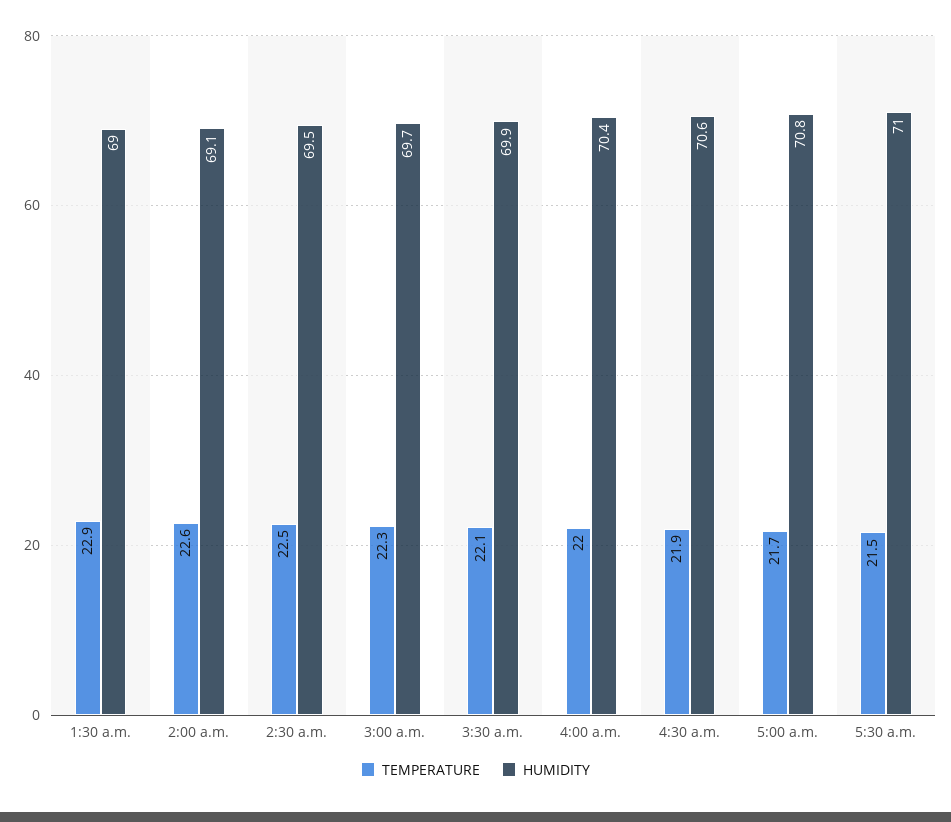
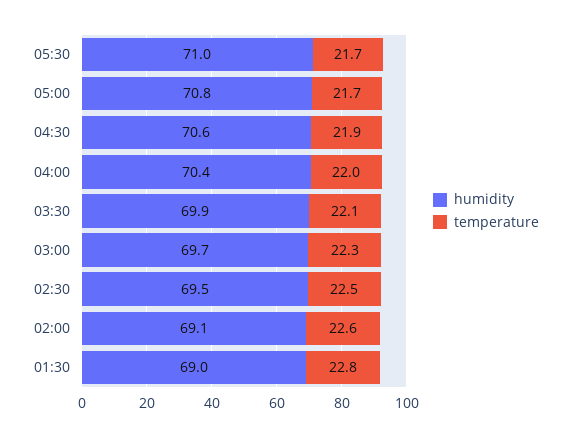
TEMPERATURE, 1:30 a.m.: 22.9 -> 22.8
TEMPERATURE, 5:30 a.m.: 21.5 -> 21.7

